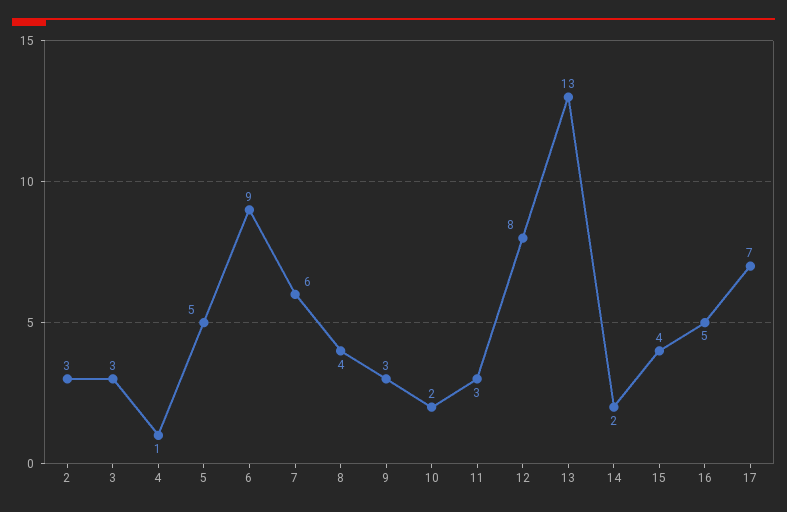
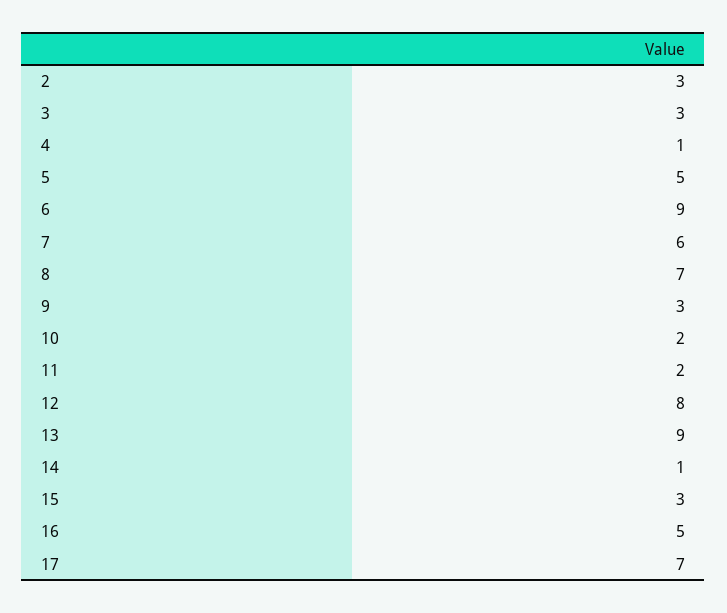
8: 4 -> 7
11: 3 -> 2
13: 13 -> 9
14: 2 -> 1
15: 4 -> 3

